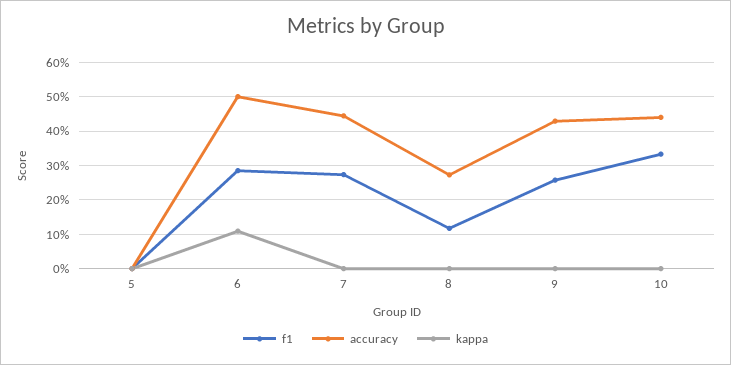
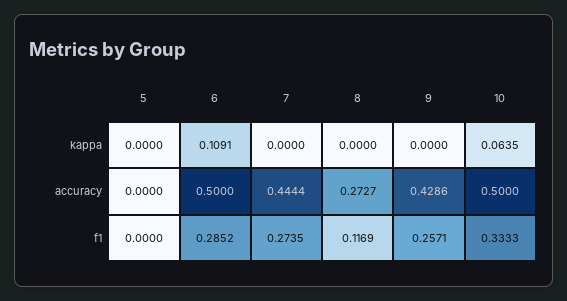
accuracy, 10: 0.44 -> 0.5
kappa, 10: 0 -> 0.0635

